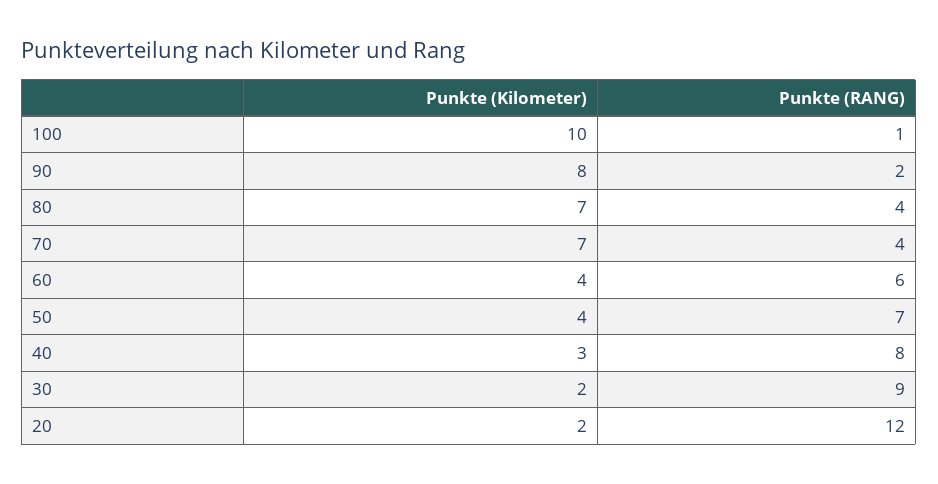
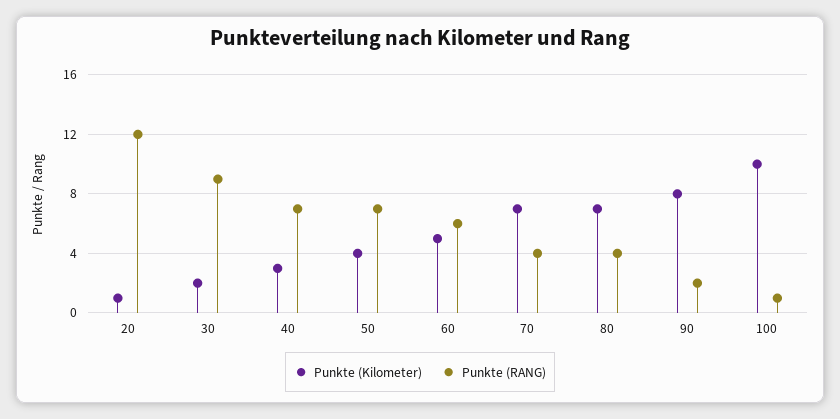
Punkte (Kilometer), 60: 4 -> 5
Punkte (RANG), 40: 8 -> 7
Punkte (Kilometer), 20: 2 -> 1

